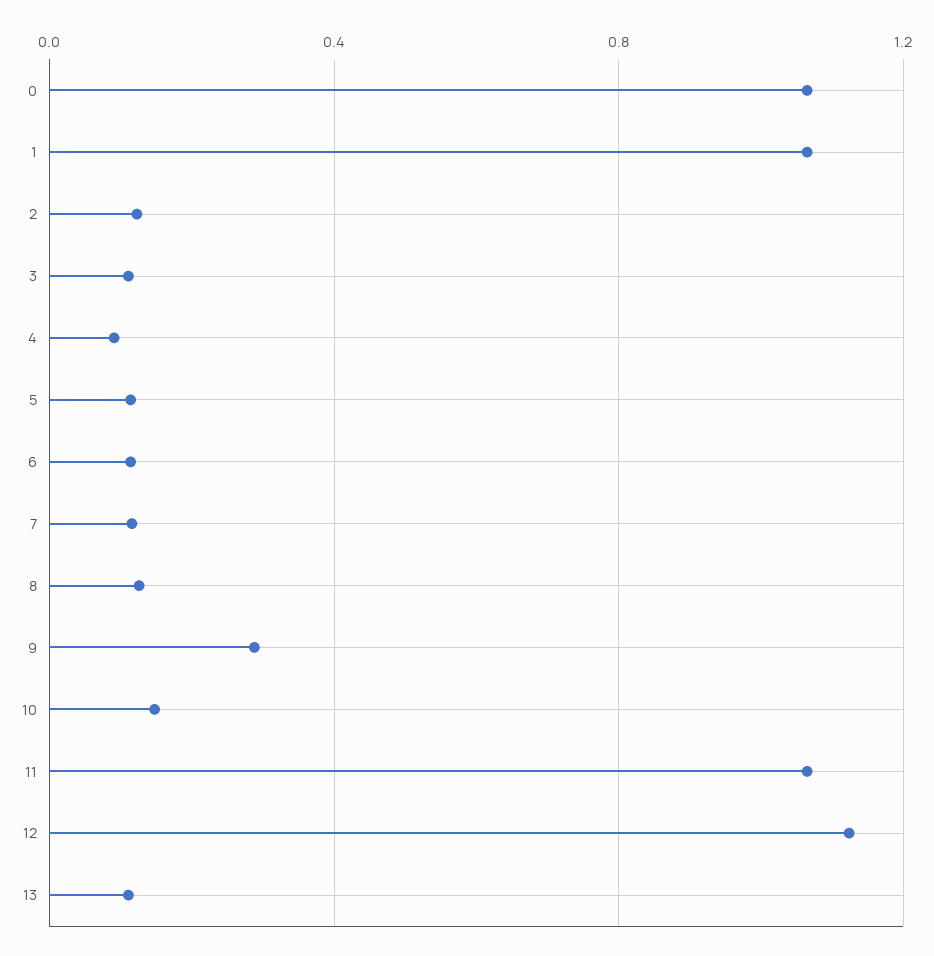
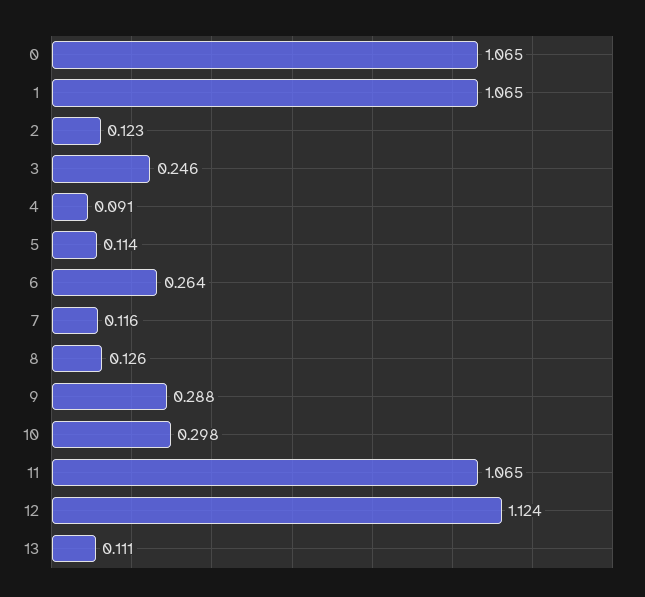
3: 0.1 -> 0.246
6: 0.1 -> 0.264
10: 0.15 -> 0.298

